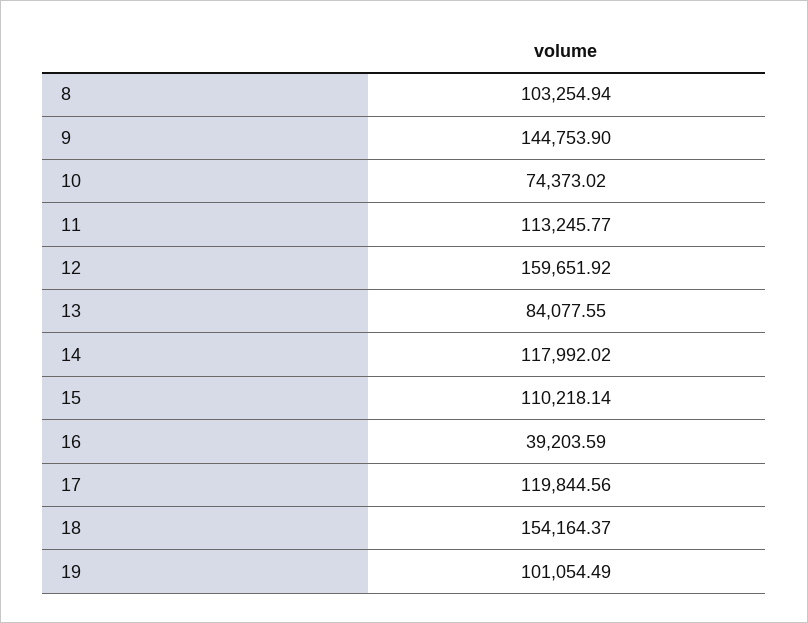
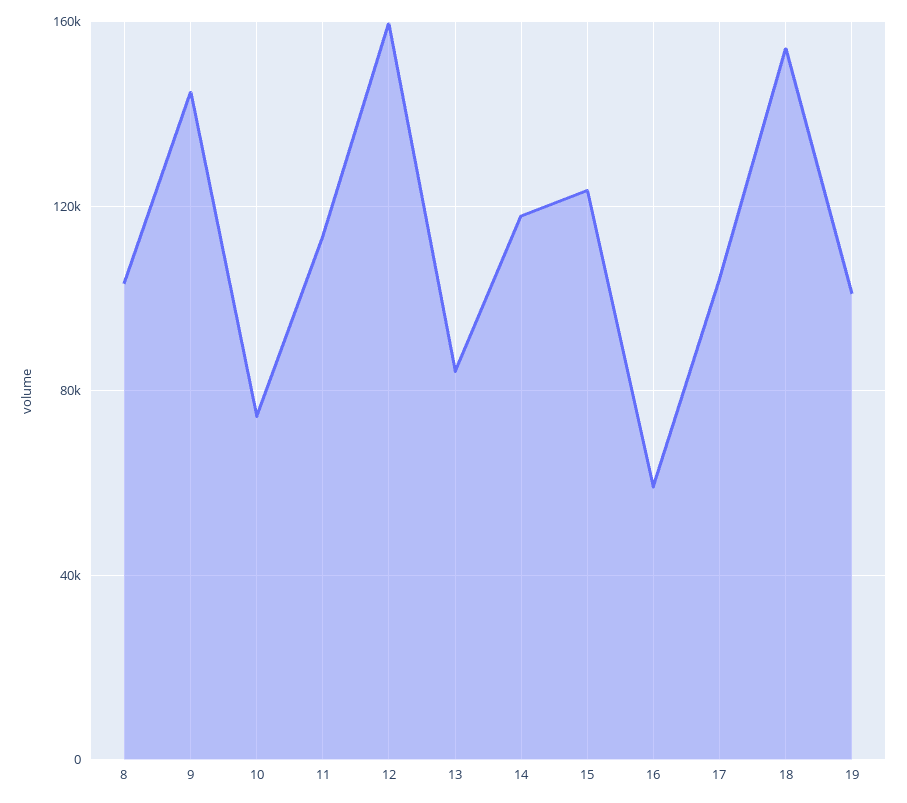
15: 110218.14 -> 125000
16: 39203.59 -> 60000
17: 119844.56 -> 105000

